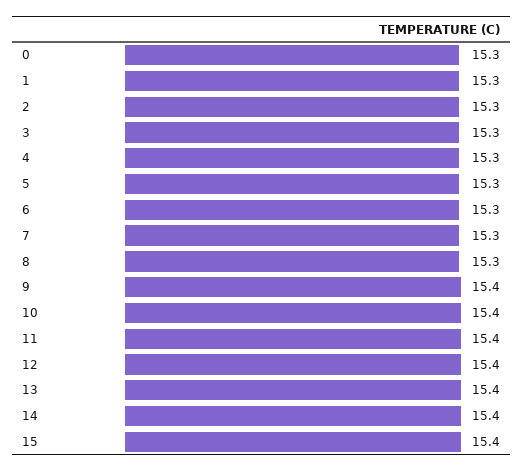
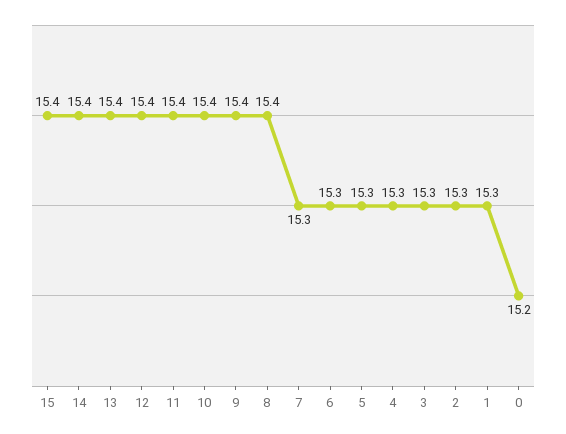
0: 15.3 -> 15.2
8: 15.3 -> 15.4

